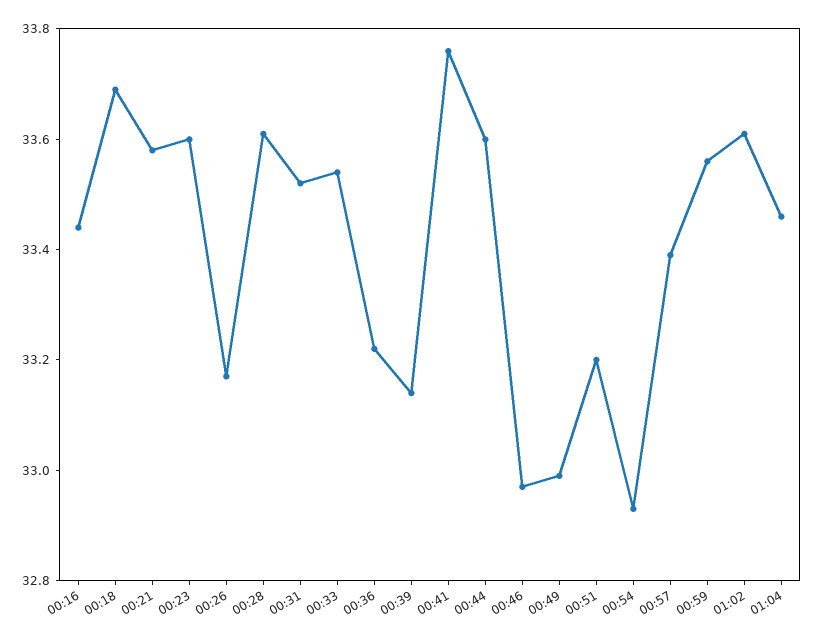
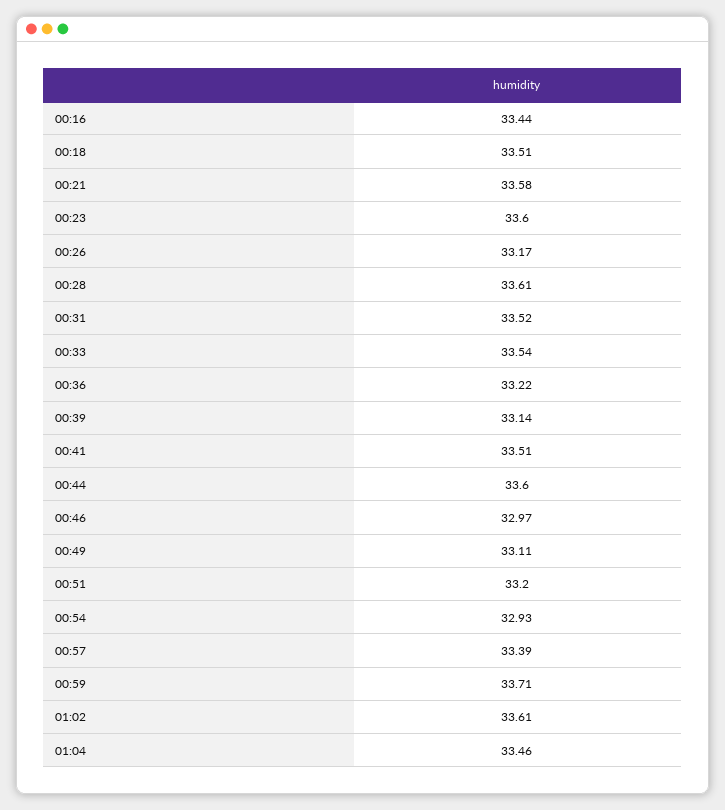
00:18: 33.7 -> 33.51
00:41: 33.75 -> 33.51
00:49: 33 -> 33.11
00:59: 33.55 -> 33.71

